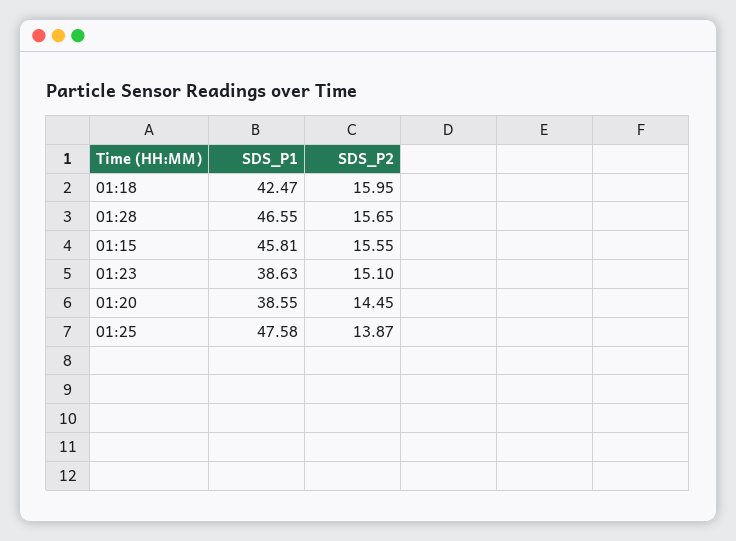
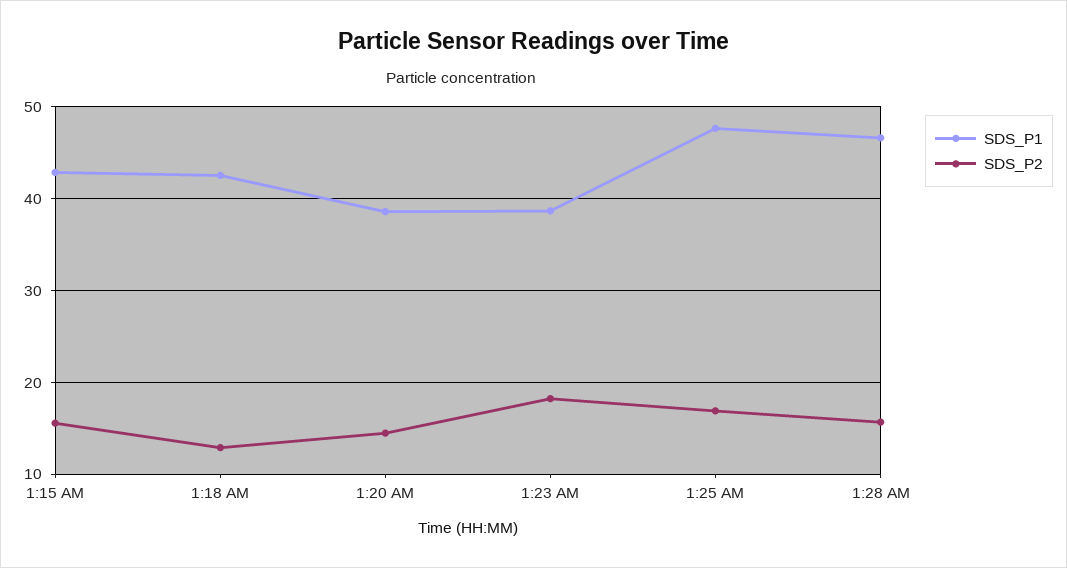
SDS_P2, 01:18: 15.95 -> 13
SDS_P1, 01:15: 45.81 -> 43
SDS_P2, 01:23: 15.1 -> 18
SDS_P2, 01:25: 13.87 -> 17

